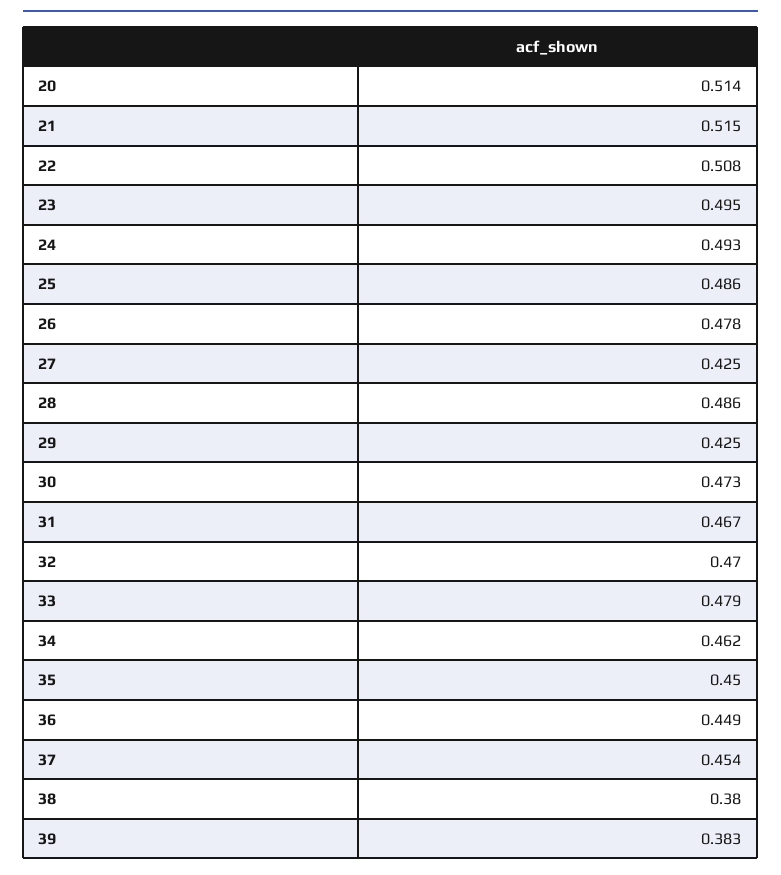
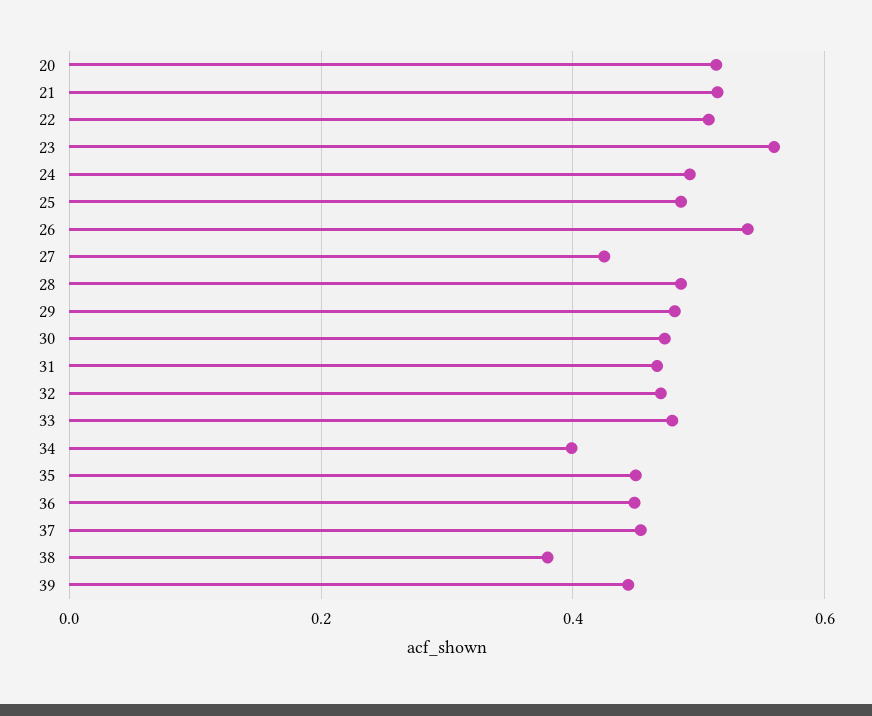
23: 0.495 -> 0.56
26: 0.478 -> 0.54
29: 0.425 -> 0.48
34: 0.462 -> 0.4
39: 0.383 -> 0.44

